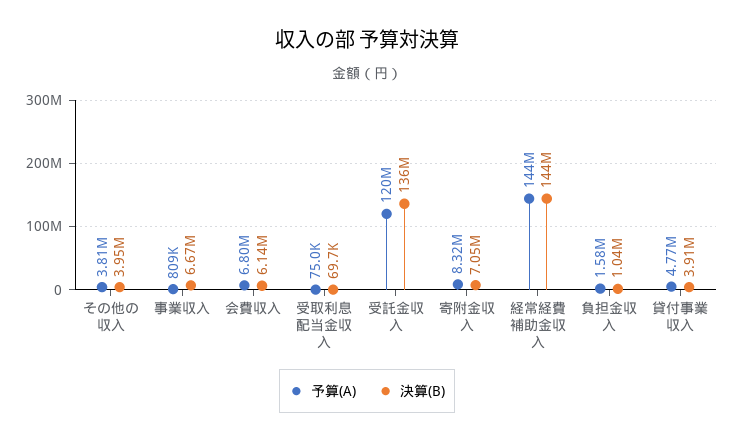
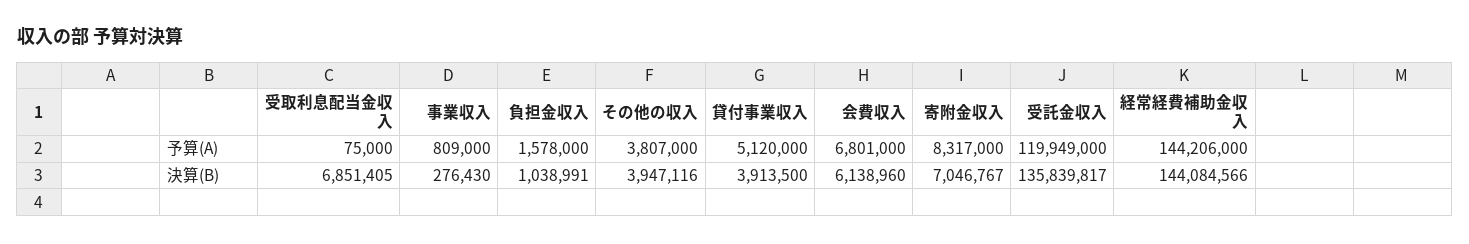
決算(B), 事業収入: 6670000 -> 276430
決算(B), 受取利息配当金収入: 69700 -> 6851405
予算(A), 貸付事業収入: 4770000 -> 5120000

